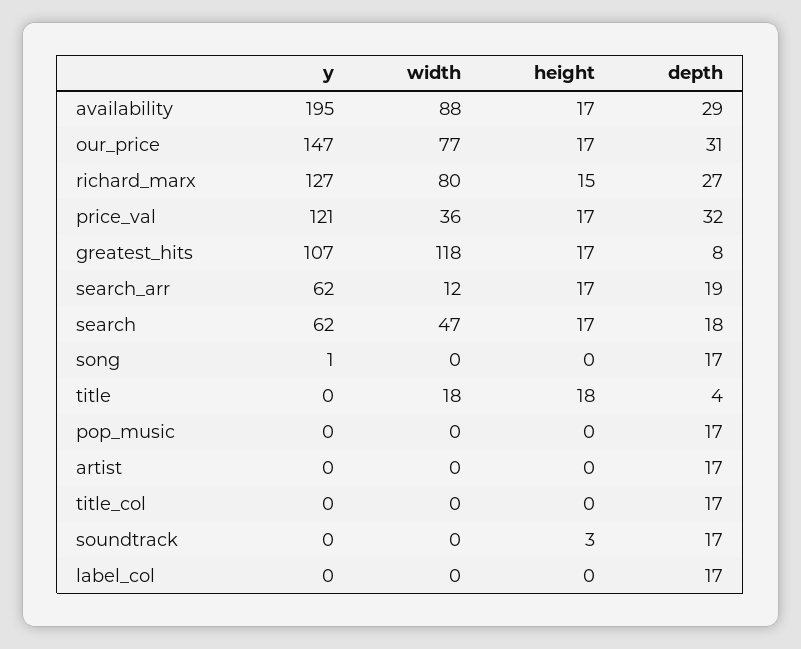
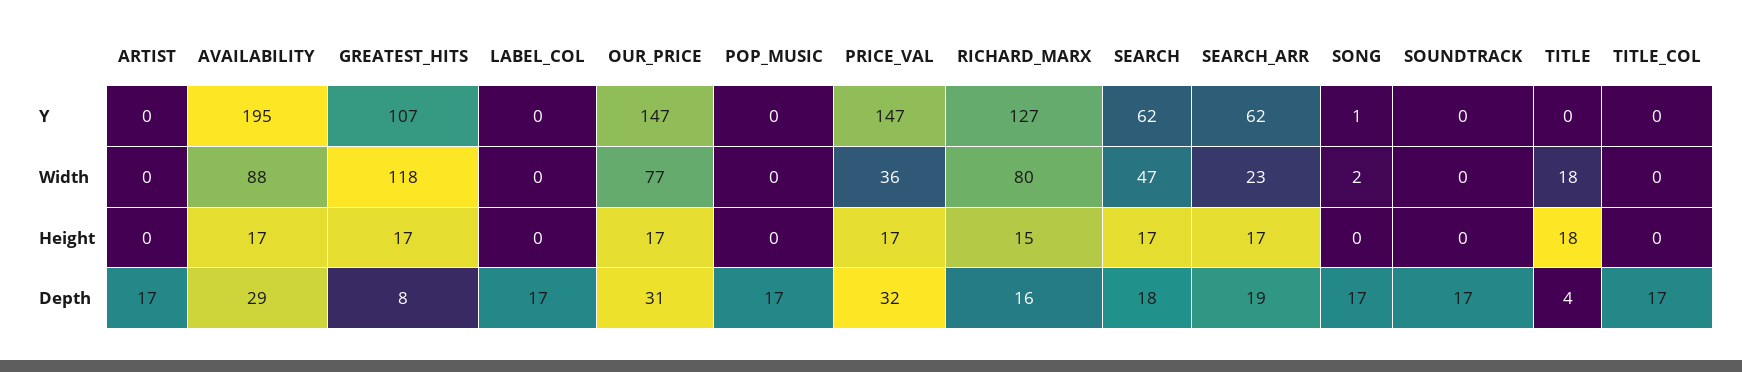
depth, richard_marx: 27 -> 16
y, price_val: 121 -> 147
width, search_arr: 12 -> 23
width, song: 0 -> 2
height, soundtrack: 3 -> 0

